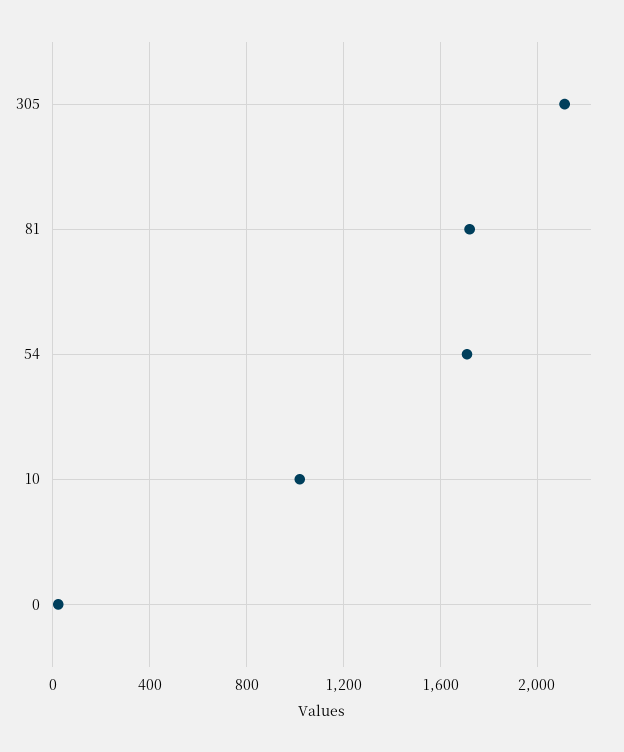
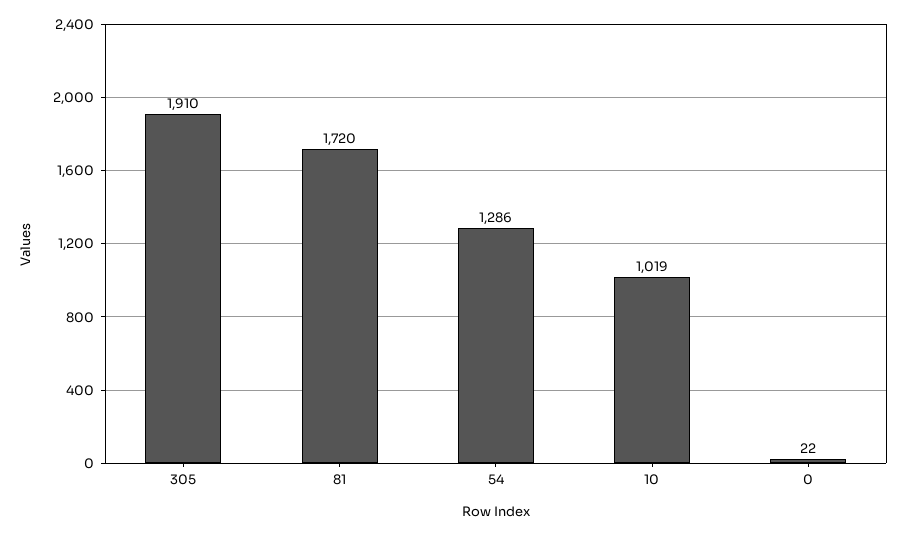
305: 2100 -> 1910
54: 1700 -> 1286

